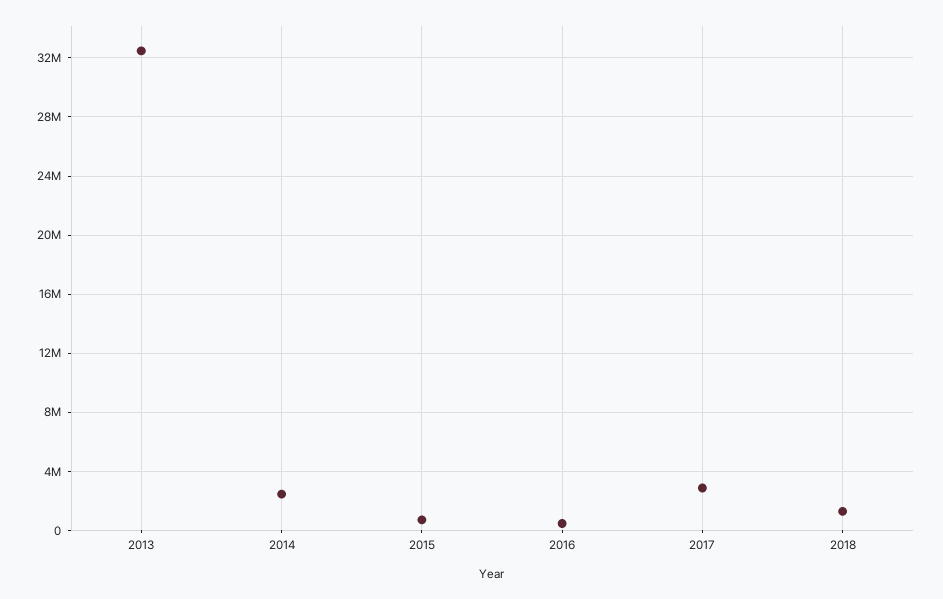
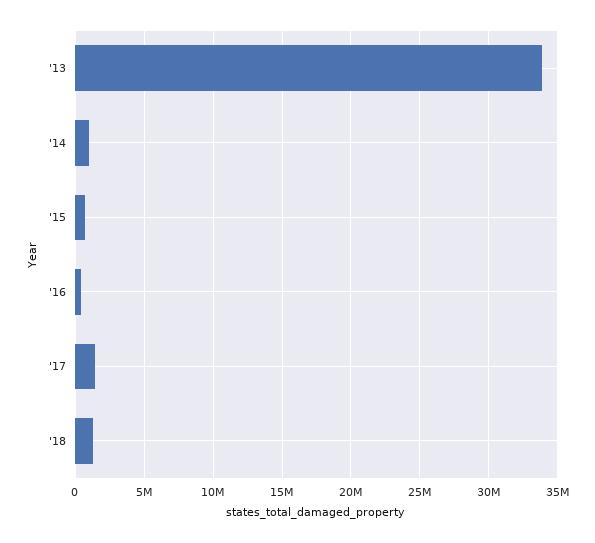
2013: 32500000 -> 34000000
2014: 2500000 -> 1000000
2017: 3000000 -> 1500000

